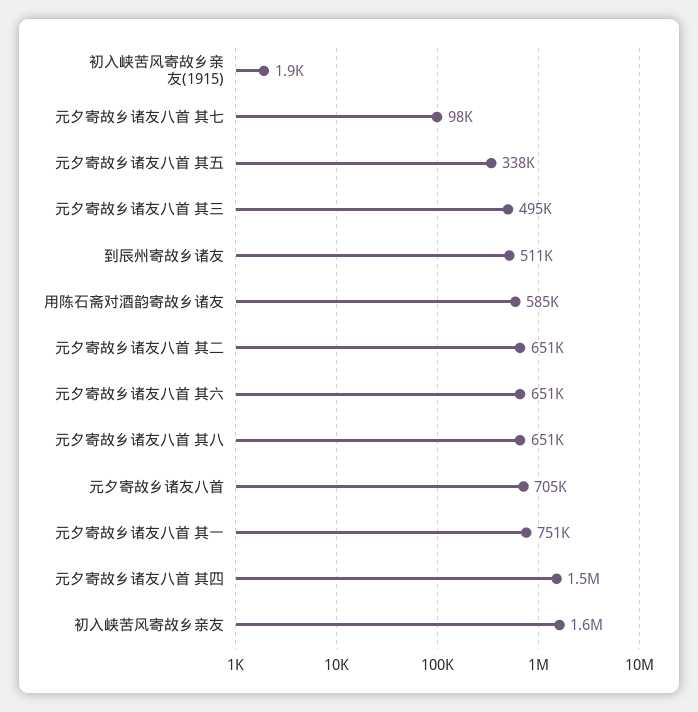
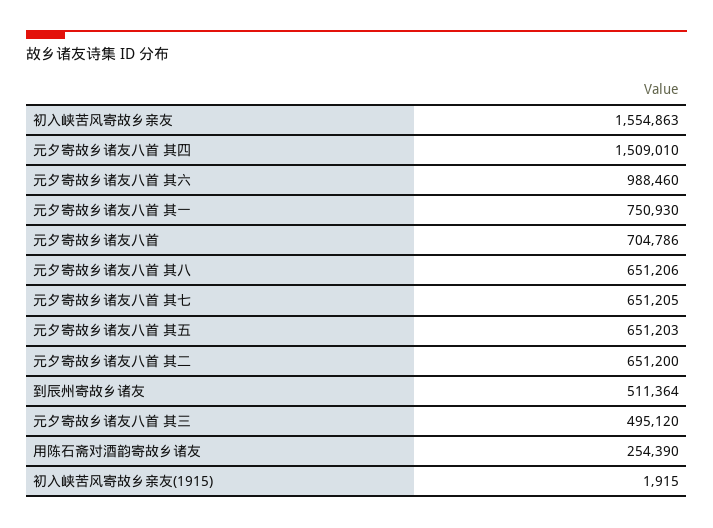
元夕寄故乡诸友八首 其七: 98000 -> 651205
元夕寄故乡诸友八首 其五: 338000 -> 651203
用陈石斋对酒韵寄故乡诸友: 585000 -> 254390
元夕寄故乡诸友八首 其六: 651000 -> 988460

